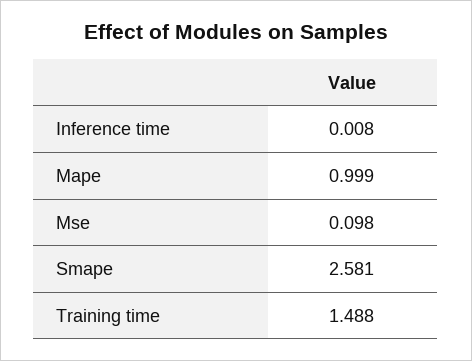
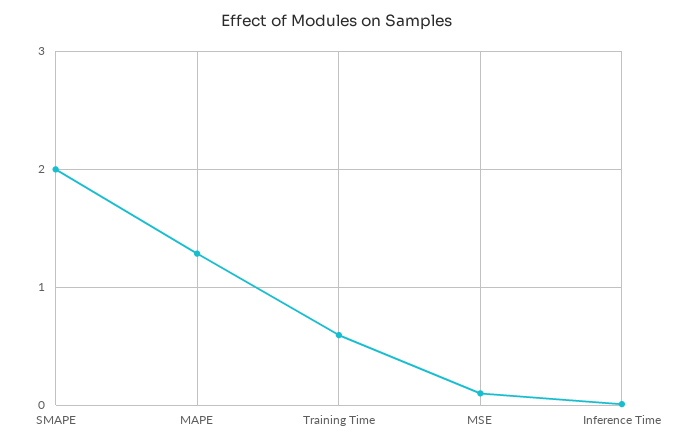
Mape: 0.999 -> 1.3
Smape: 2.581 -> 2
Training time: 1.488 -> 0.6

